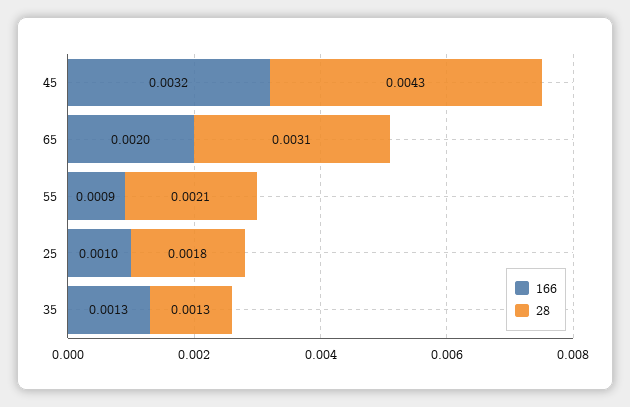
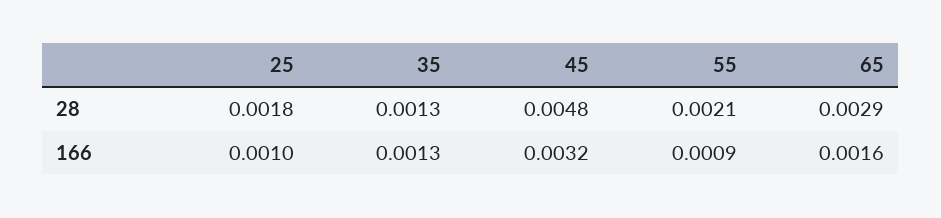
28, 45: 0.0043 -> 0.0048
166, 65: 0.002 -> 0.0016
28, 65: 0.0031 -> 0.0029

